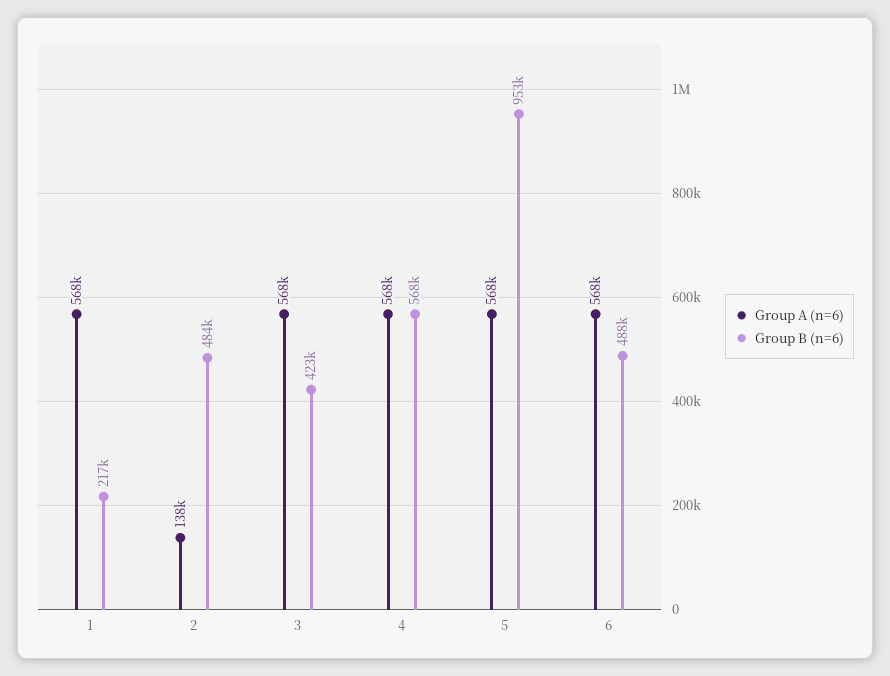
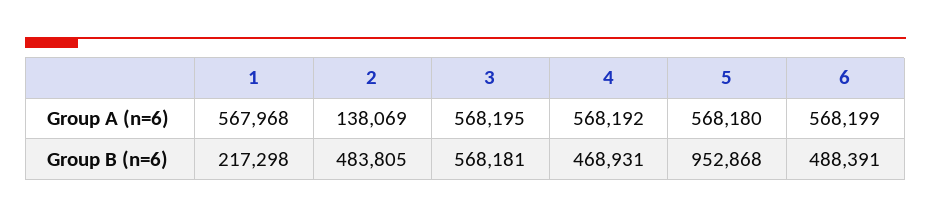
Group B (n=6), 3: 423000 -> 568181
Group B (n=6), 4: 568000 -> 468931

